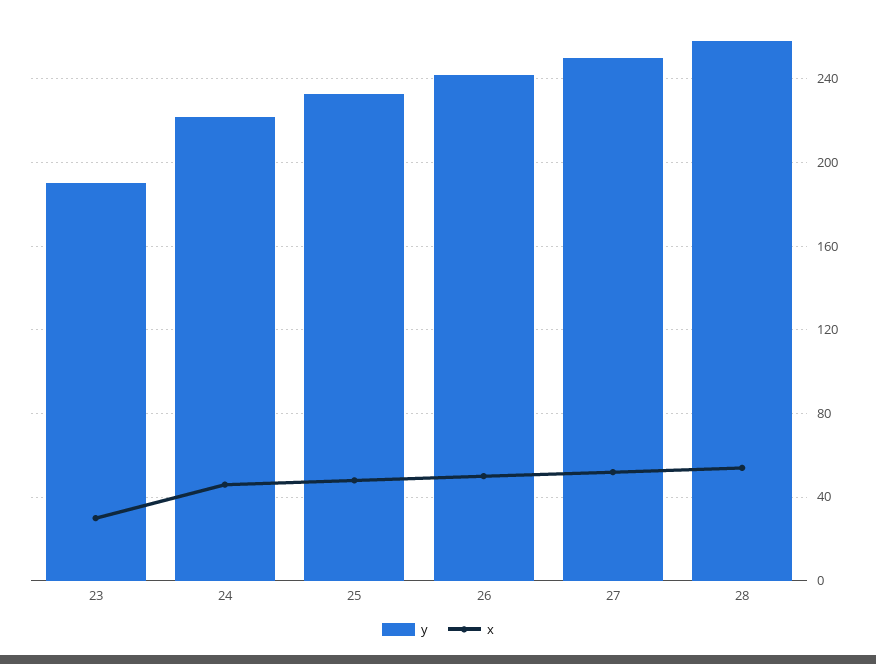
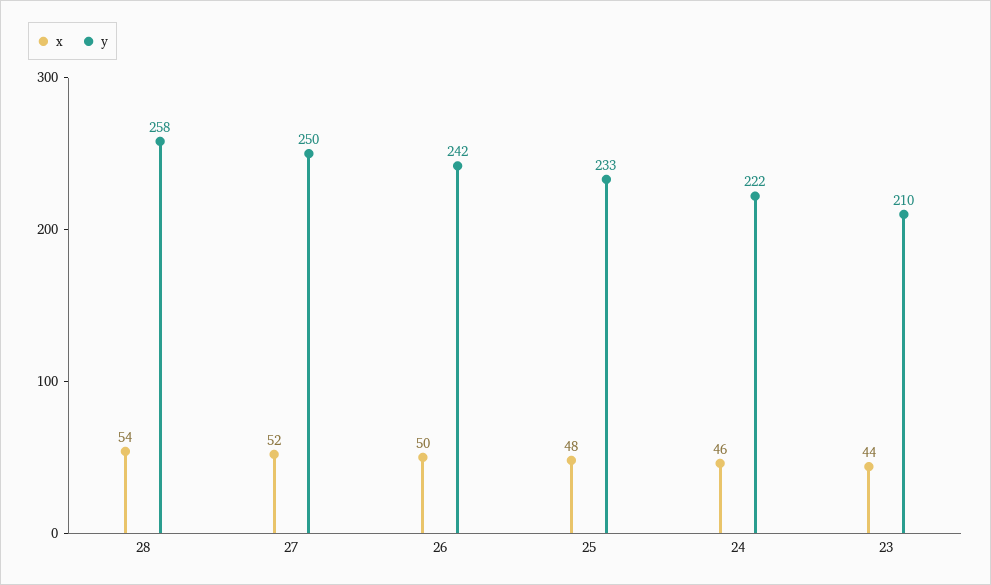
y, 23: 190 -> 210
x, 23: 30 -> 44

